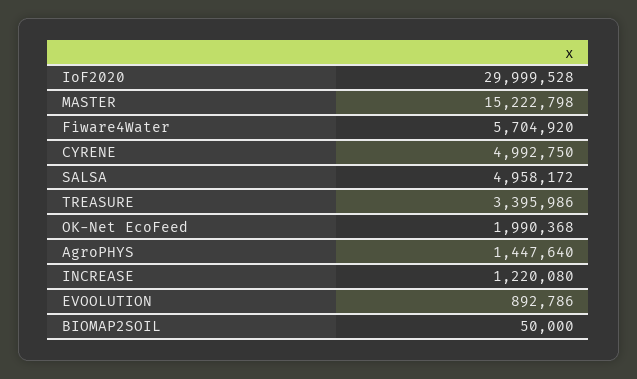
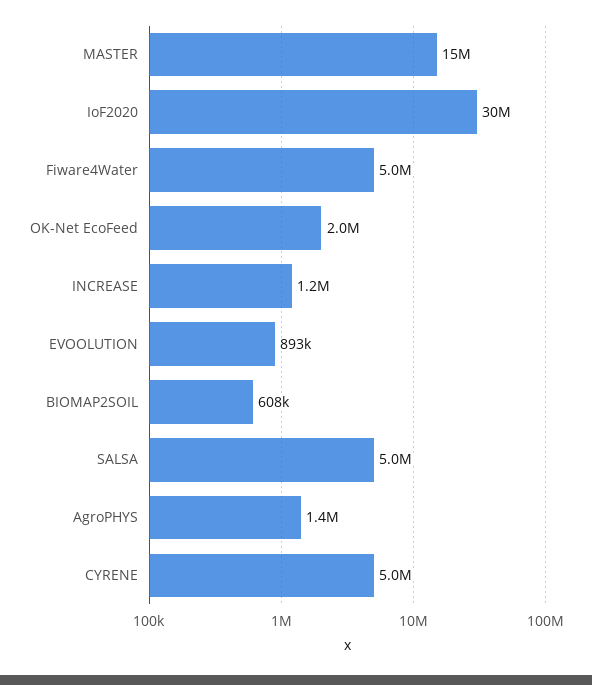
Fiware4Water: 5704920 -> 5000000
TREASURE: 3395986 -> none
BIOMAP2SOIL: 50000 -> 608000

